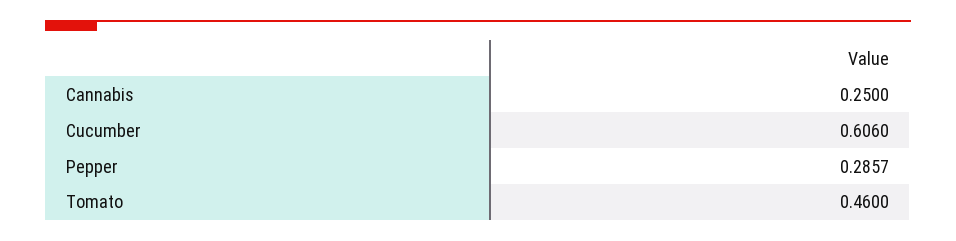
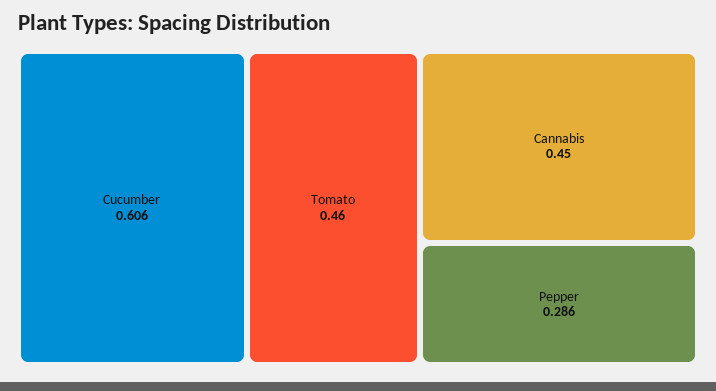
Cannabis: 0.25 -> 0.45

